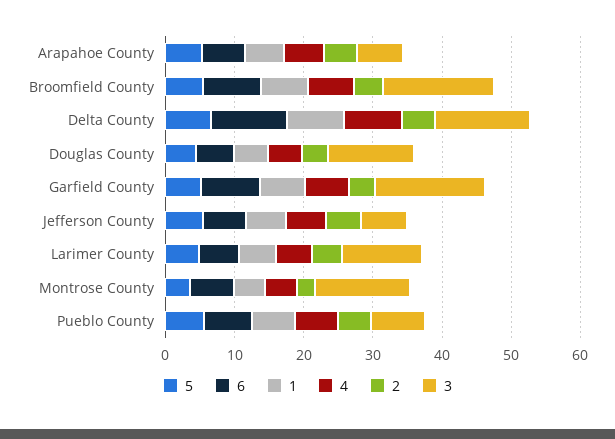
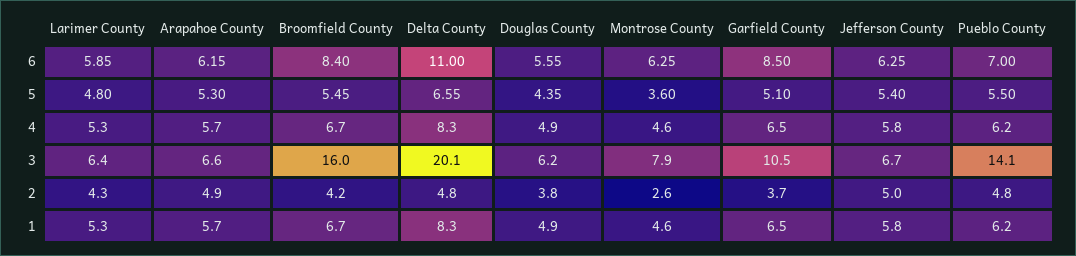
3, Delta County: 14 -> 20.1
3, Douglas County: 12 -> 6.2
3, Garfield County: 16 -> 10.5
3, Larimer County: 12 -> 6.4
3, Montrose County: 14 -> 7.9
3, Pueblo County: 8 -> 14.1

